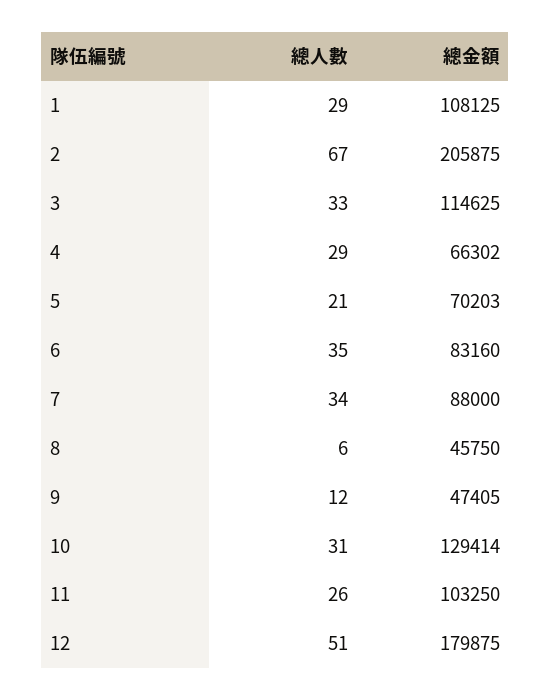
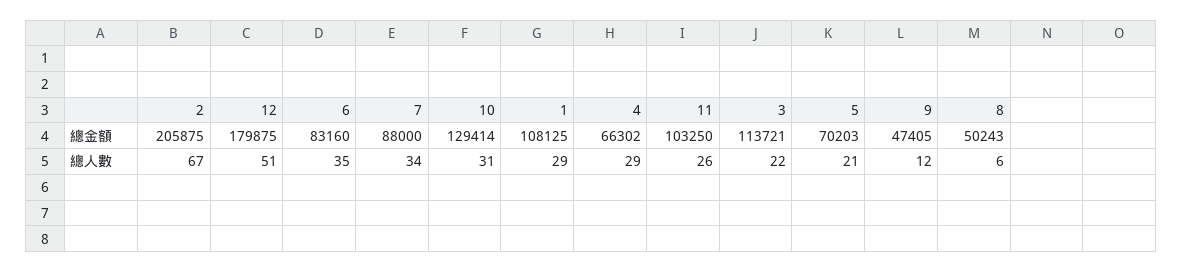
總人數, 3: 33 -> 22
總金額, 3: 114625 -> 113721
總金額, 8: 45750 -> 50243

